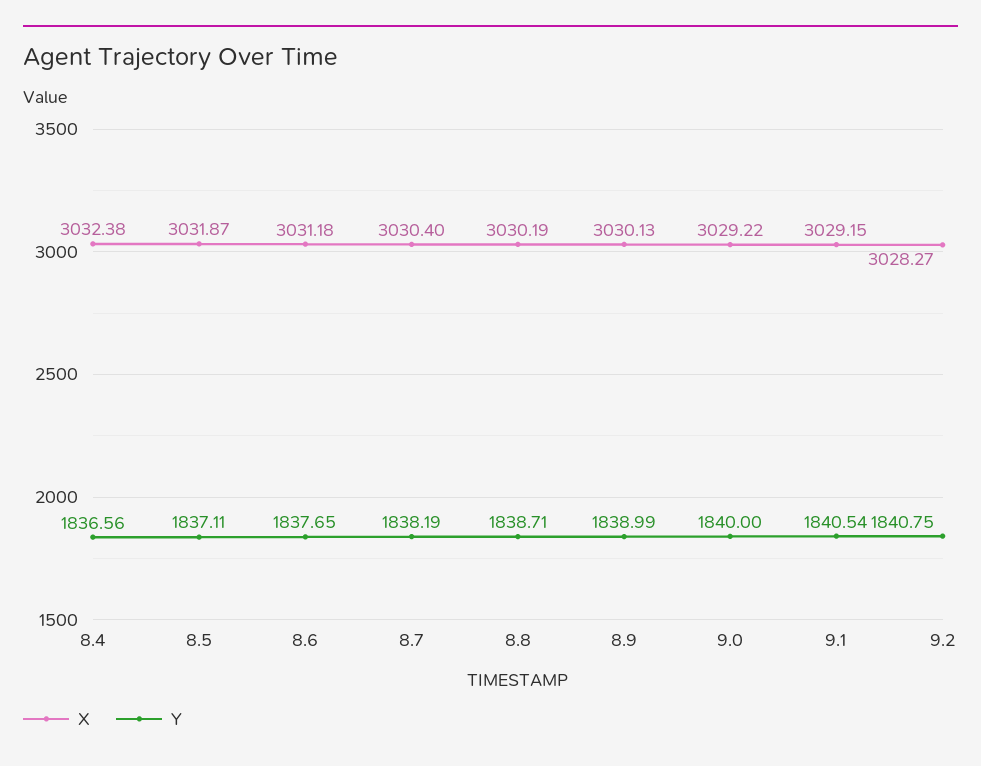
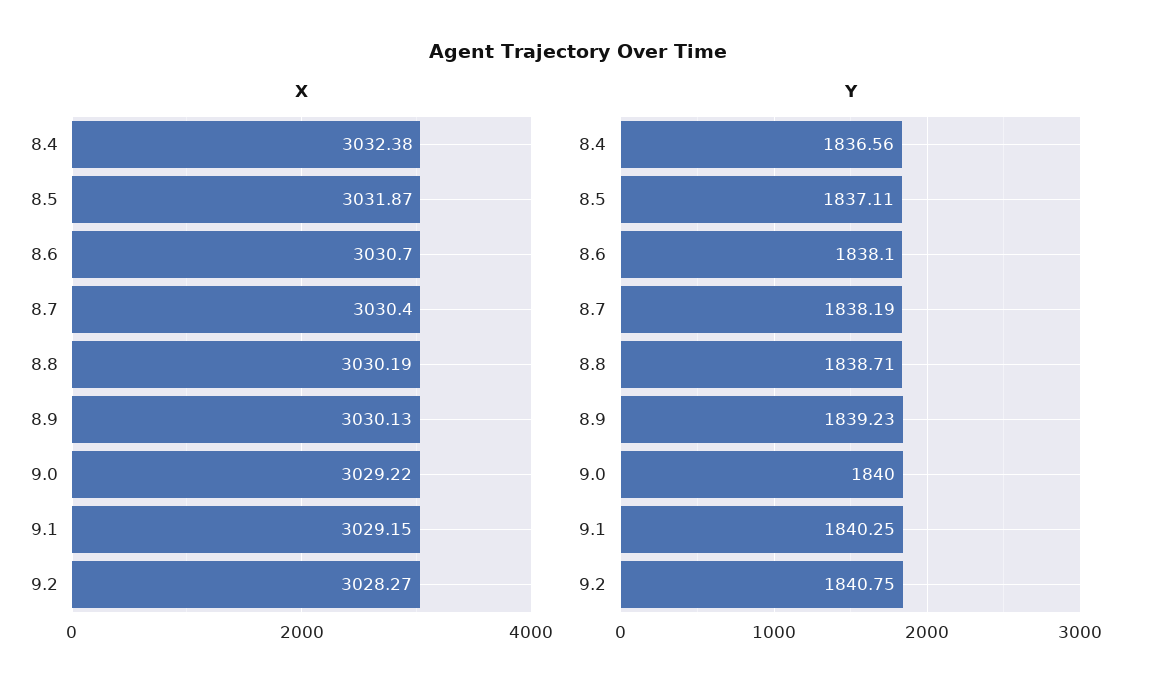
X, 8.6: 3031.18 -> 3030.7
Y, 8.6: 1837.65 -> 1838.1
Y, 8.9: 1838.99 -> 1839.23
Y, 9.1: 1840.54 -> 1840.25

